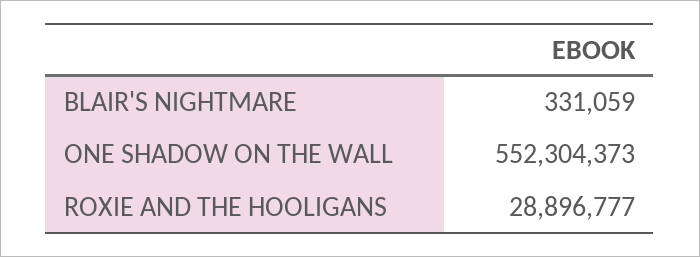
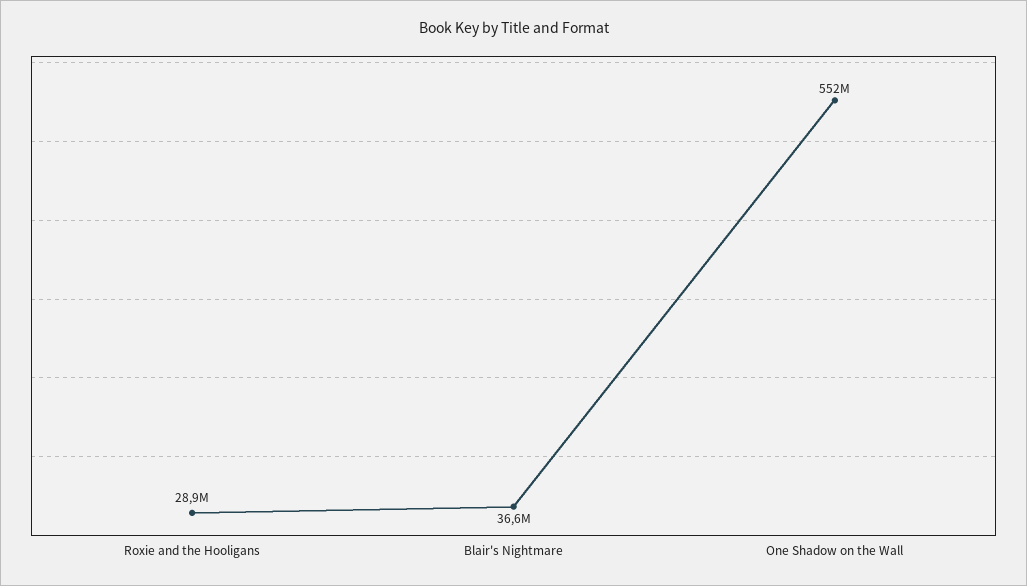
BLAIR'S NIGHTMARE: 331059 -> 36600000

